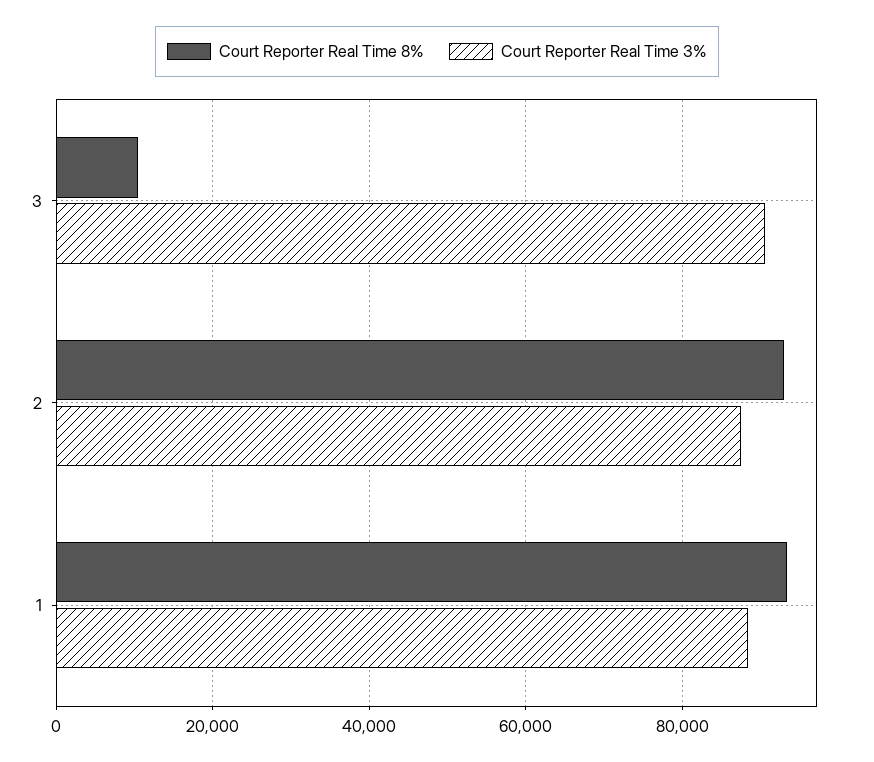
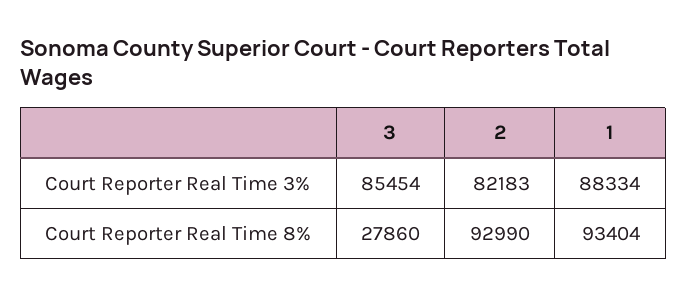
Court Reporter Real Time 8%, 3: 10000 -> 27860
Court Reporter Real Time 3%, 3: 90000 -> 85454
Court Reporter Real Time 3%, 2: 88000 -> 82183

